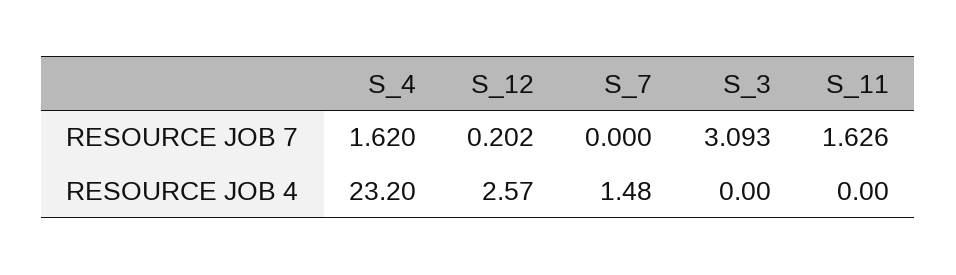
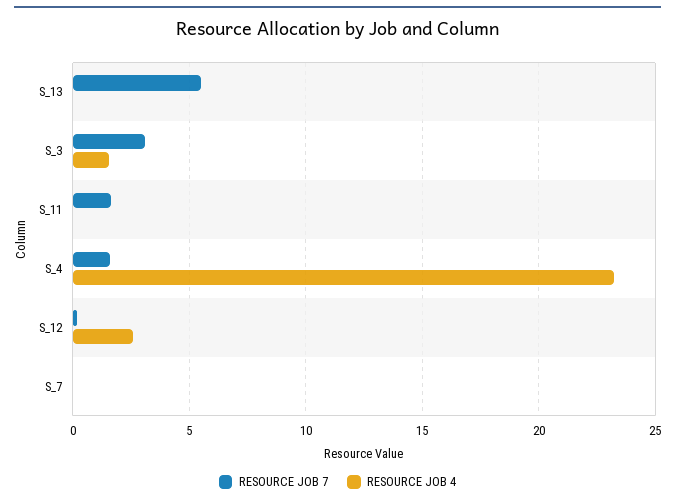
RESOURCE JOB 4, S_7: 1.48 -> 0
RESOURCE JOB 4, S_3: 0 -> 1.5
RESOURCE JOB 7, S_13: none -> 5.5
RESOURCE JOB 4, S_13: none -> 0

